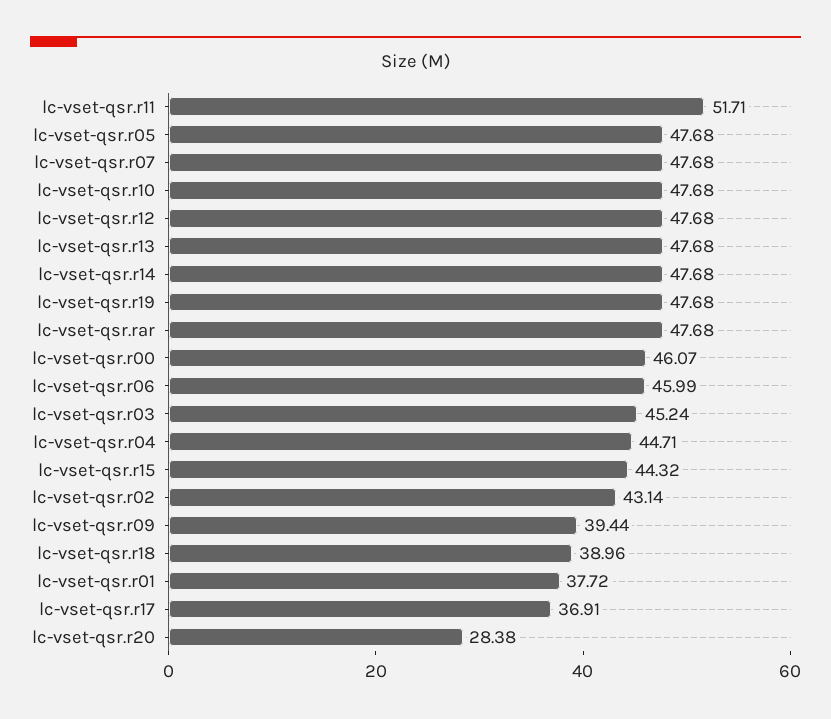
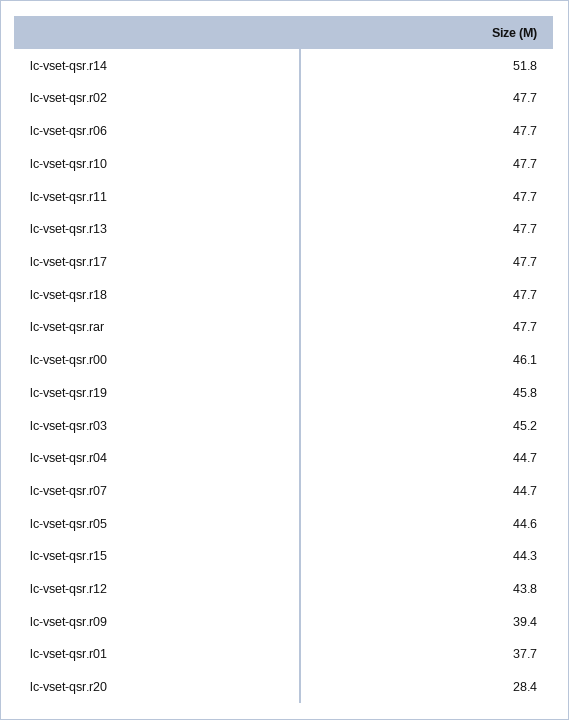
lc-vset-qsr.r11: 51.71 -> 47.7
lc-vset-qsr.r05: 47.68 -> 44.6
lc-vset-qsr.r07: 47.68 -> 44.7
lc-vset-qsr.r12: 47.68 -> 43.8
lc-vset-qsr.r14: 47.68 -> 51.8
lc-vset-qsr.r19: 47.68 -> 45.8
lc-vset-qsr.r06: 45.99 -> 47.7
lc-vset-qsr.r02: 43.14 -> 47.7
lc-vset-qsr.r18: 38.96 -> 47.7
lc-vset-qsr.r17: 36.91 -> 47.7

